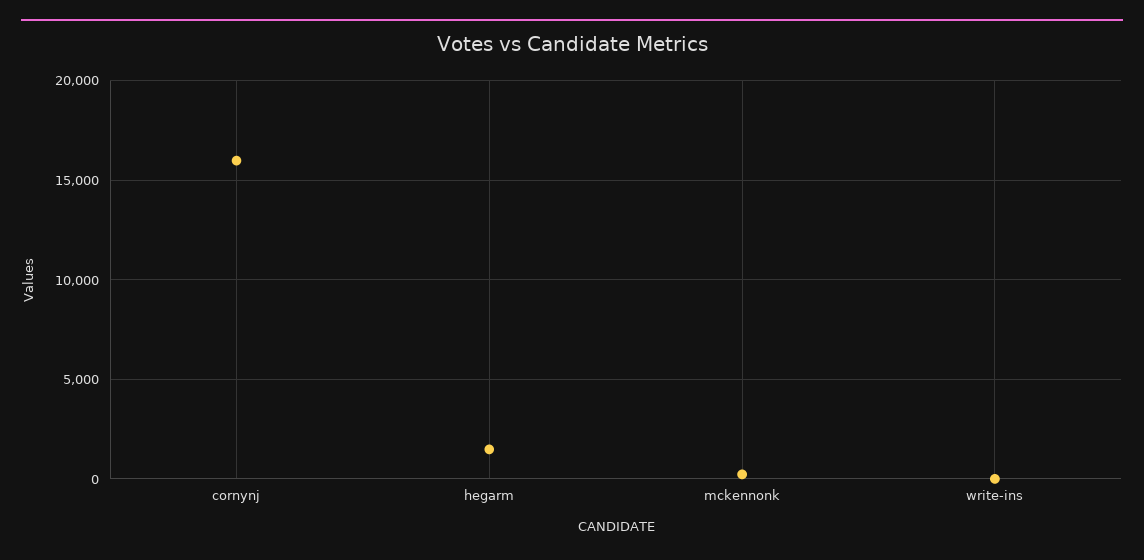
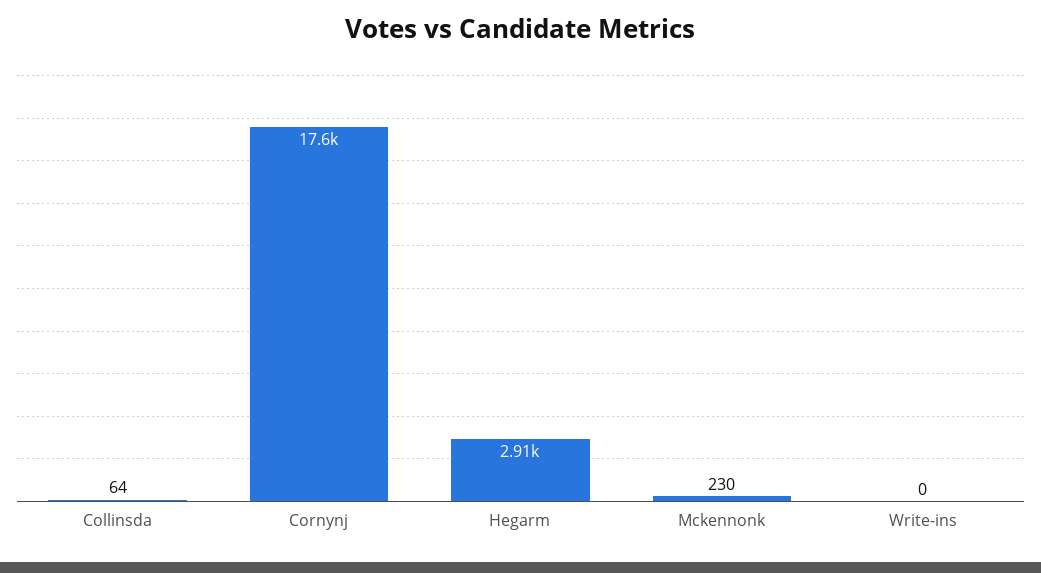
cornynj: 16000 -> 17600
hegarm: 1500 -> 2910
Collinsda: none -> 64

